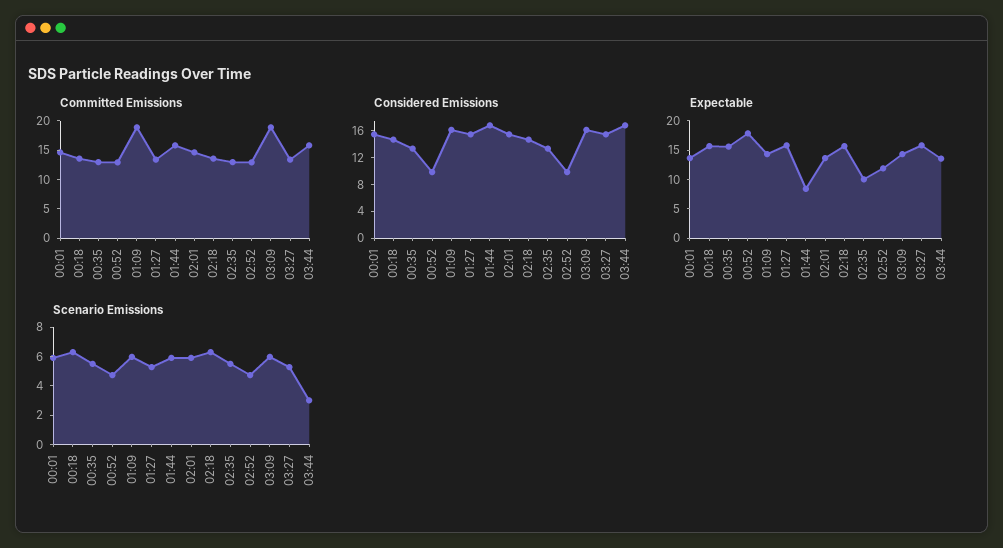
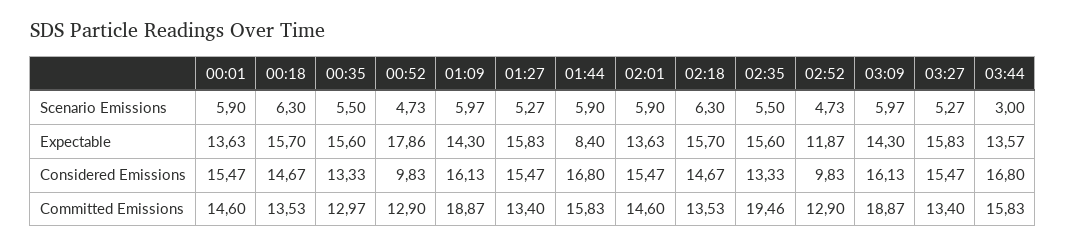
Committed Emissions, 02:35: 12.5 -> 19.46
Expectable, 02:35: 10 -> 15.6

